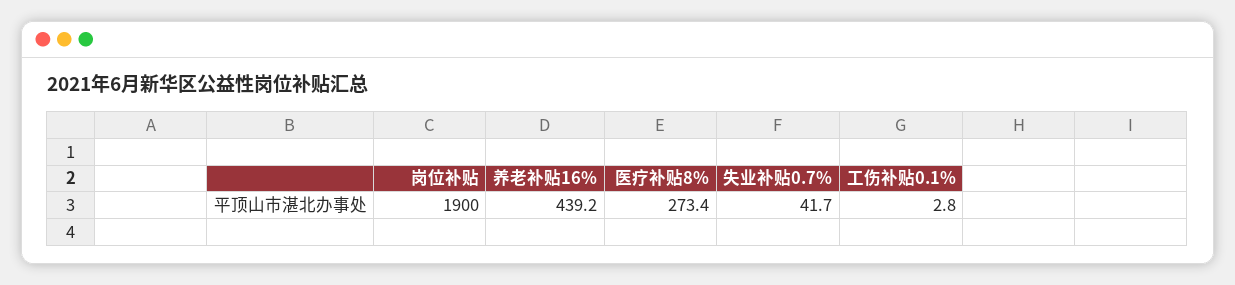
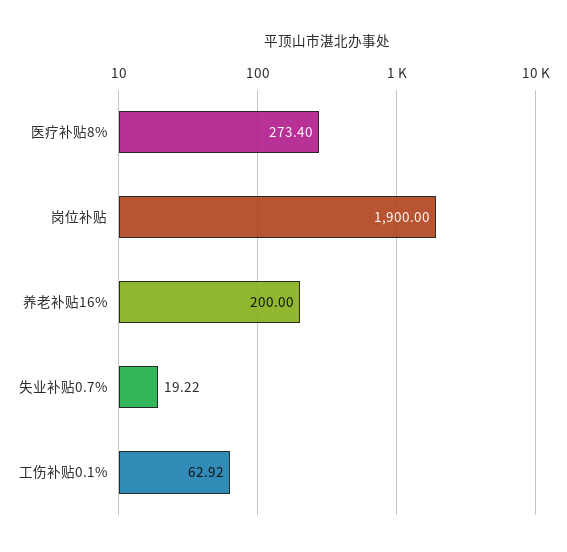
养老补贴16%: 439.2 -> 200
失业补贴0.7%: 41.7 -> 19.22
工伤补贴0.1%: 2.8 -> 62.92

